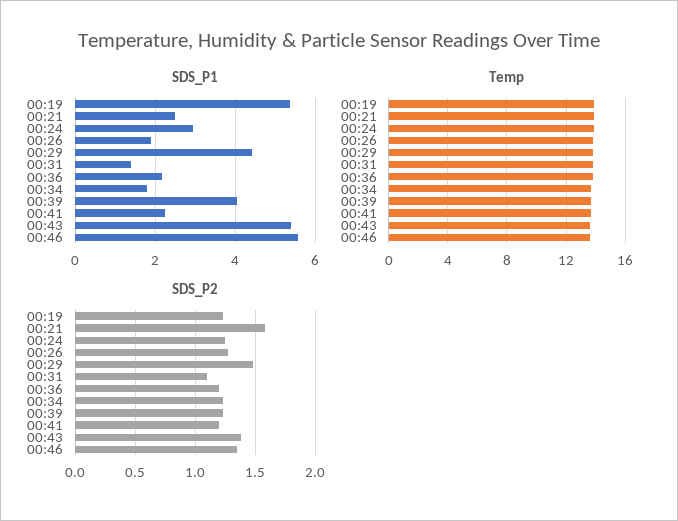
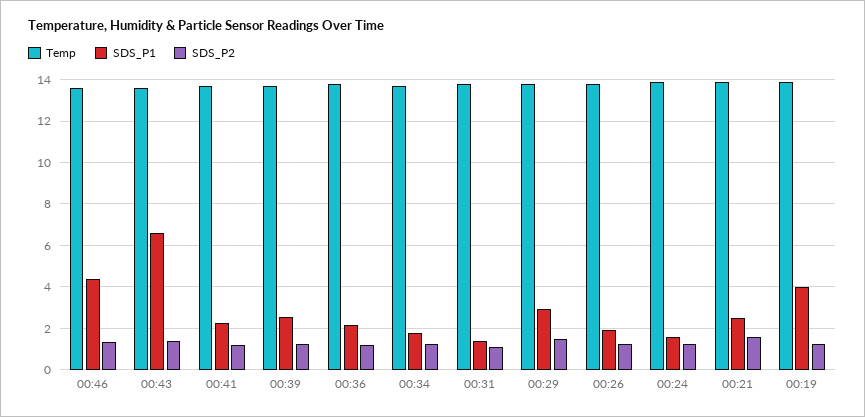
SDS_P1, 00:19: 5.4 -> 4
SDS_P1, 00:24: 3 -> 1.5
SDS_P1, 00:29: 4.4 -> 3
SDS_P1, 00:39: 4 -> 2.5
SDS_P1, 00:43: 5.4 -> 6.5
SDS_P1, 00:46: 5.6 -> 4.5

